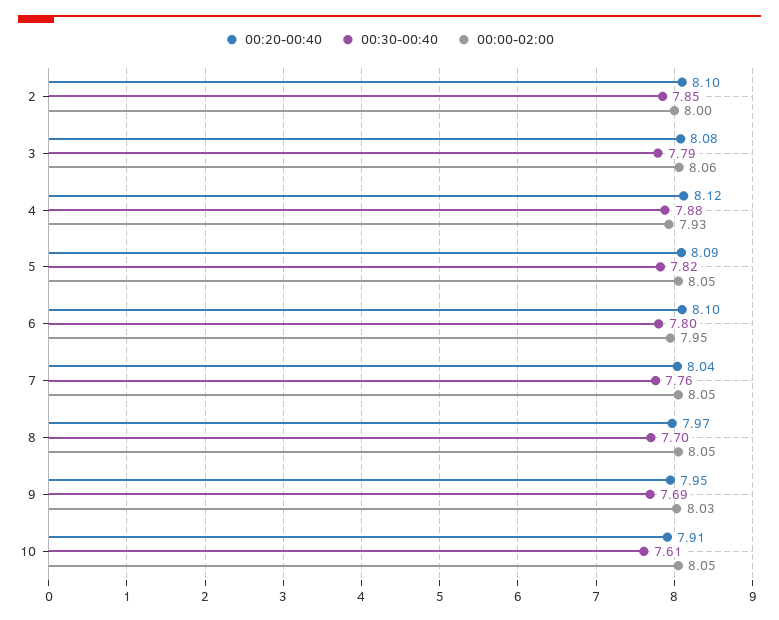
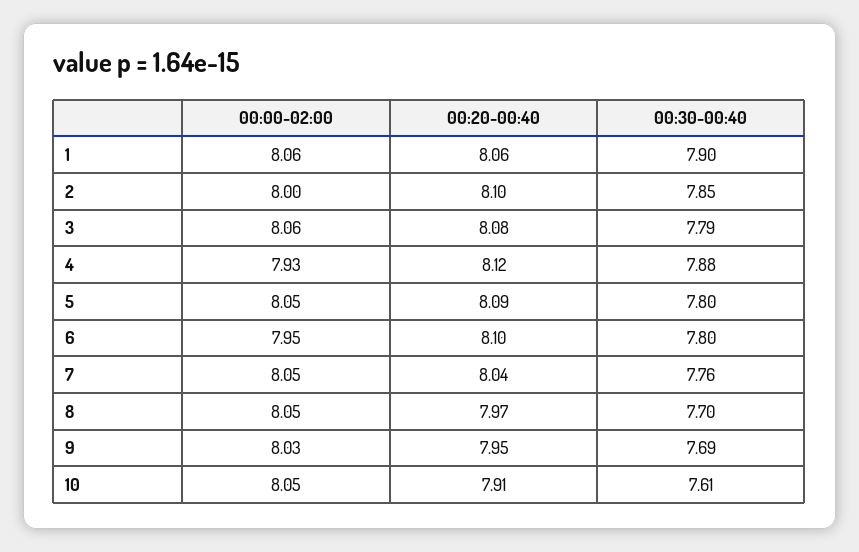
00:30-00:40, 5: 7.82 -> 7.8
00:00-02:00, 1: none -> 8.06
00:20-00:40, 1: none -> 8.06
00:30-00:40, 1: none -> 7.9

